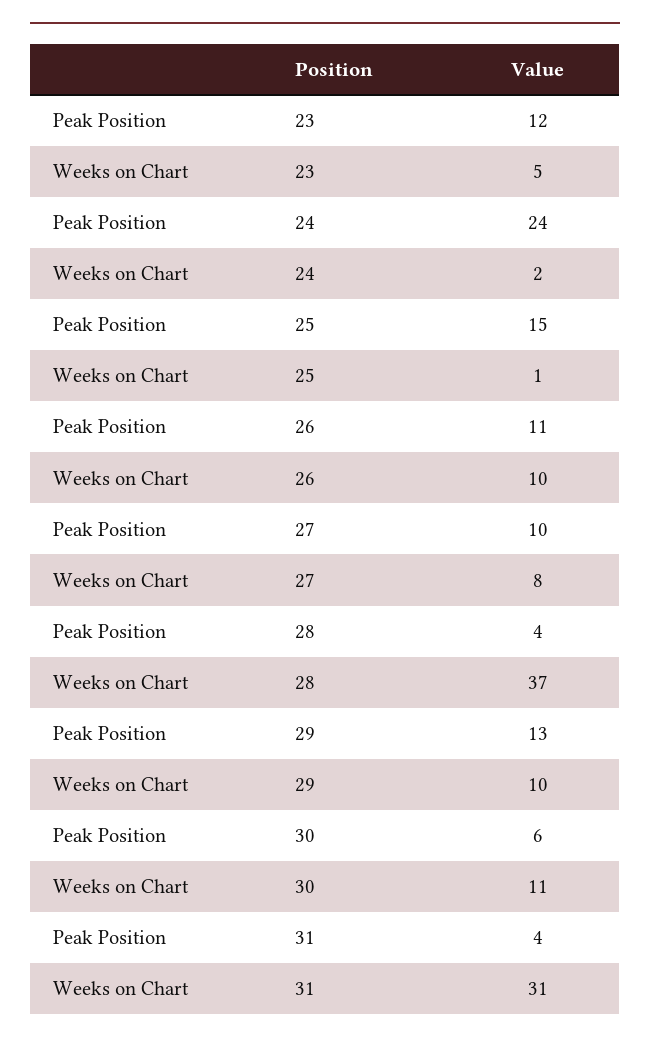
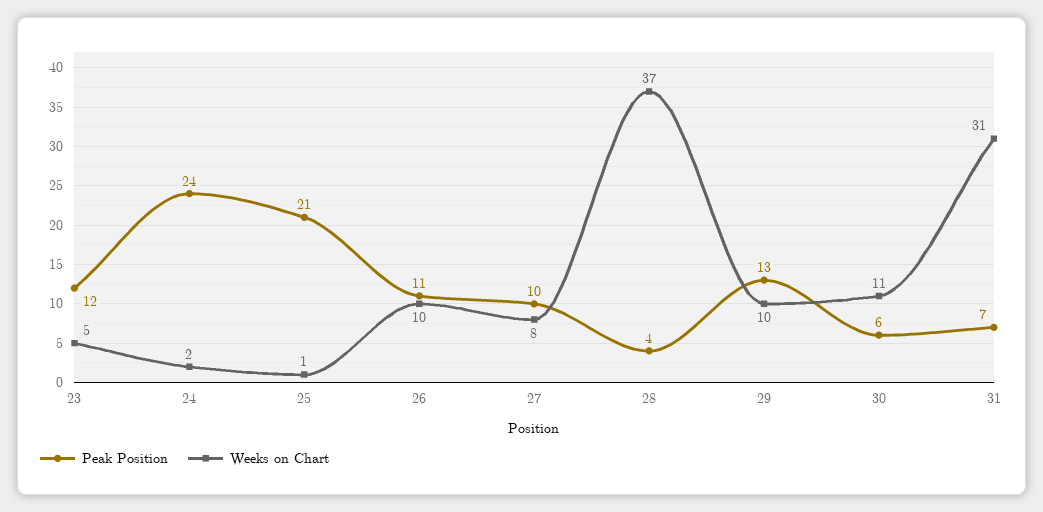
Peak Position, 25: 15 -> 21
Peak Position, 31: 4 -> 7

